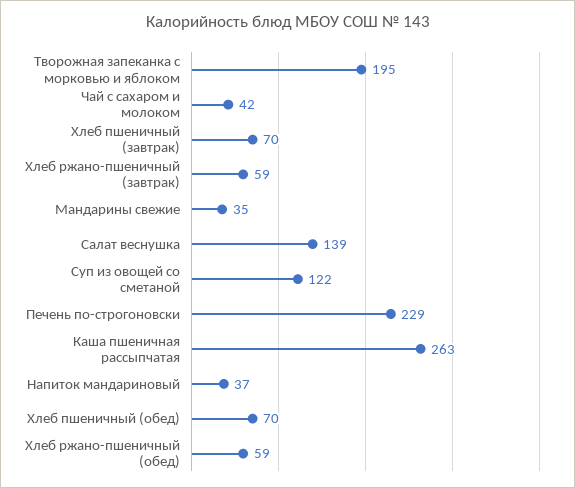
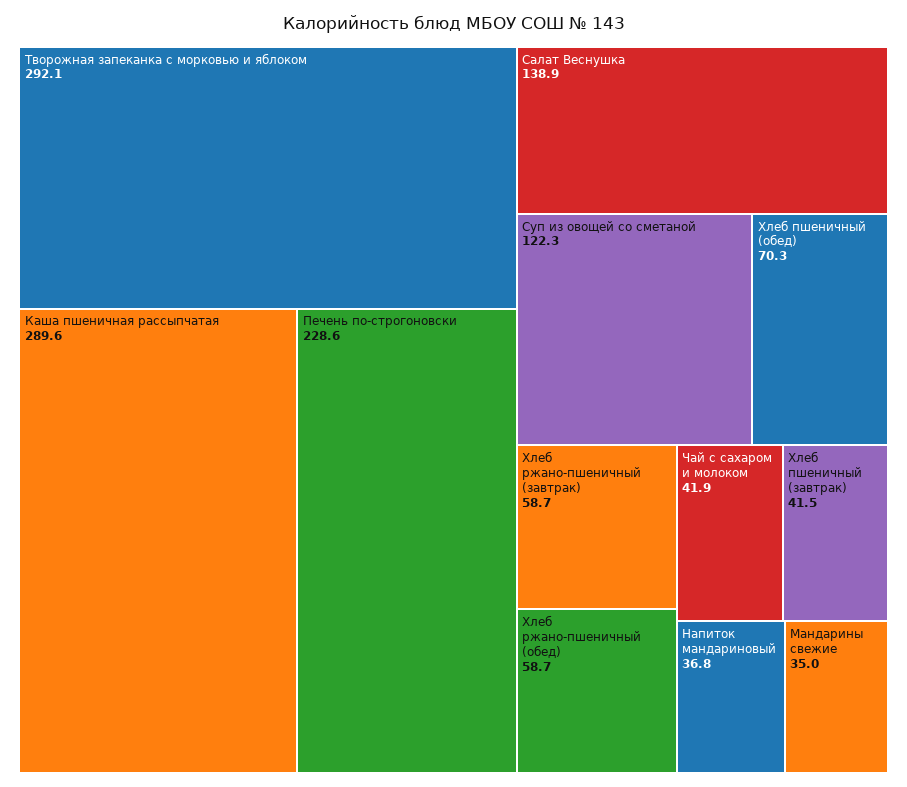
Творожная запеканка с морковью и яблоком: 195 -> 292.1
Хлеб пшеничный (завтрак): 70 -> 41.5
Каша пшеничная рассыпчатая: 263 -> 289.6

